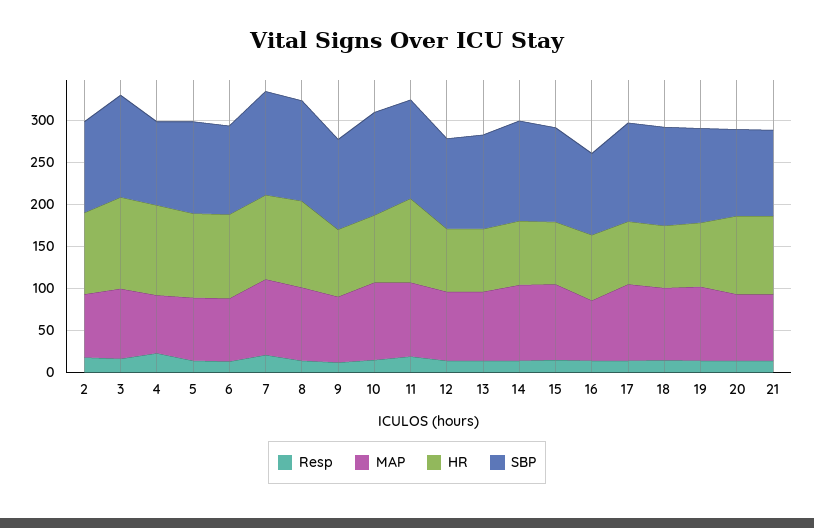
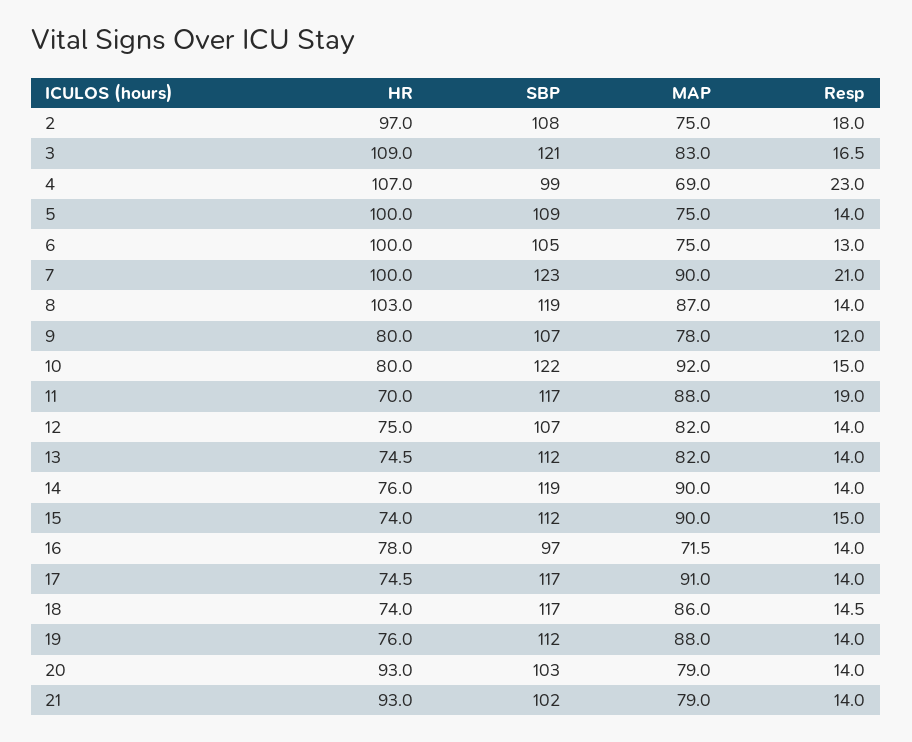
HR, 11: 100 -> 70

